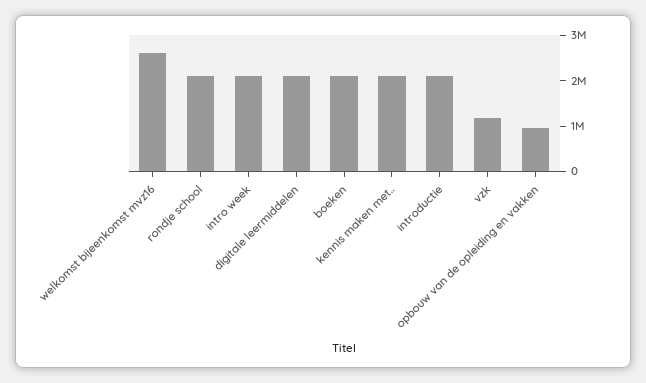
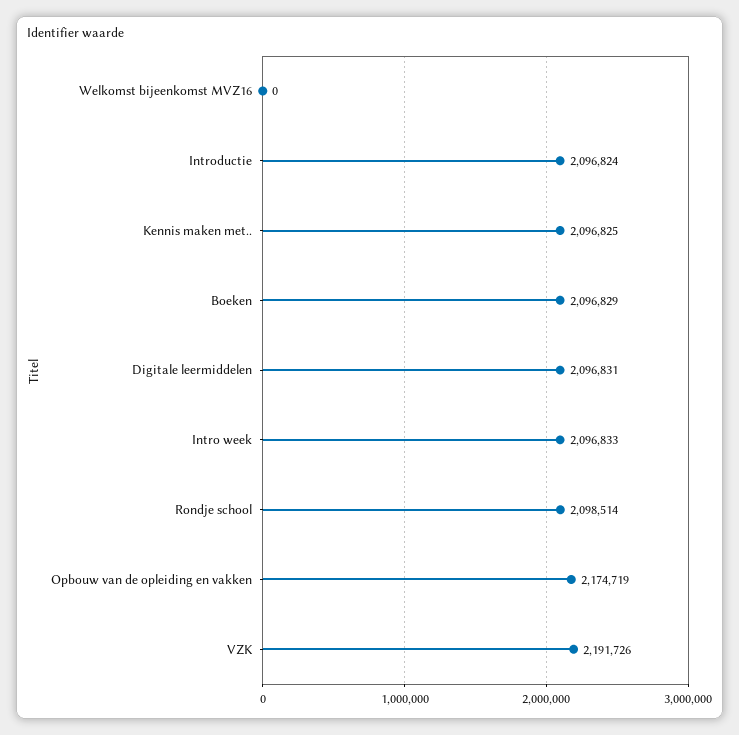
welkomst bijeenkomst mvz16: 2600000 -> 0
vzk: 1200000 -> 2191726
opbouw van de opleiding en vakken: 1000000 -> 2174719

